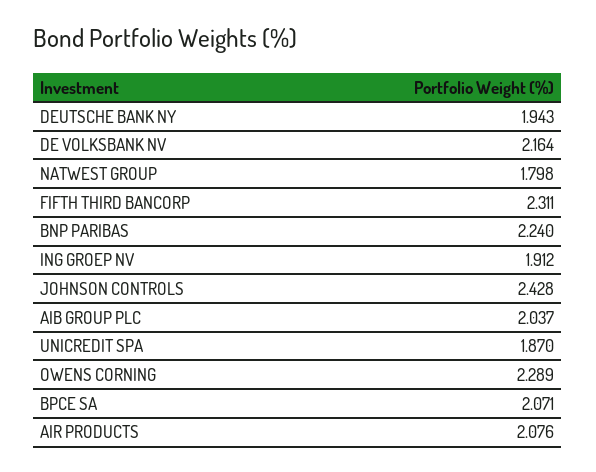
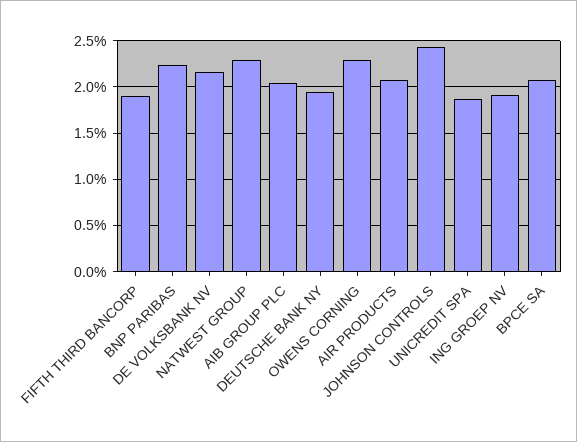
NATWEST GROUP: 1.798 -> 2.3
FIFTH THIRD BANCORP: 2.311 -> 1.9

